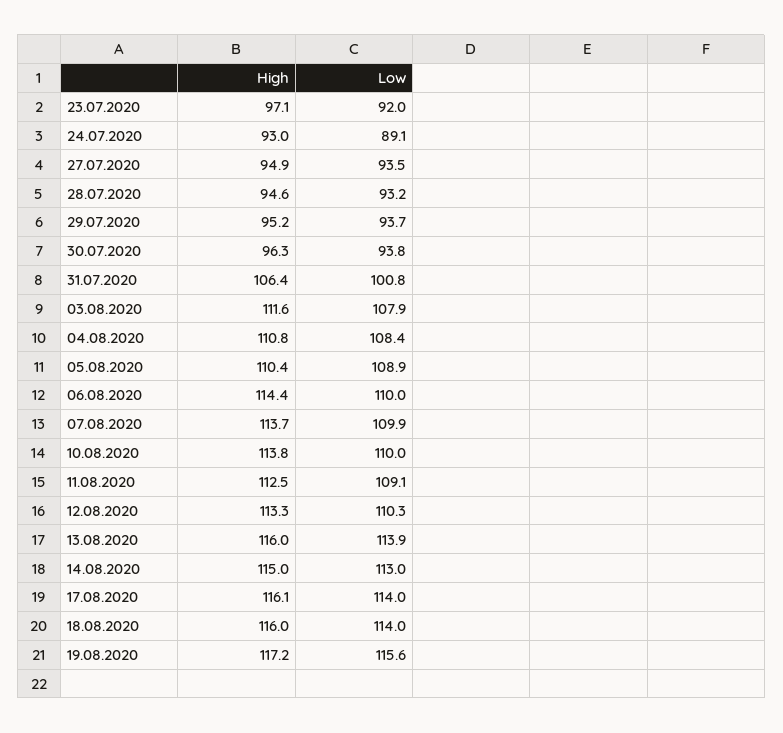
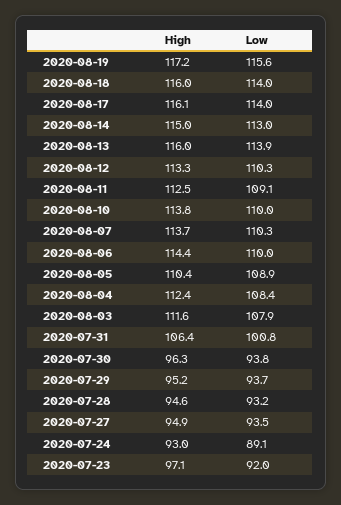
High, 04.08.2020: 110.8 -> 112.4
Low, 07.08.2020: 109.9 -> 110.3

